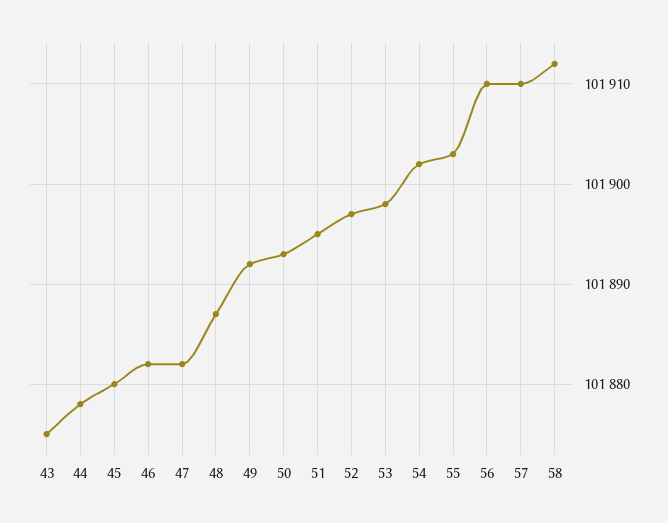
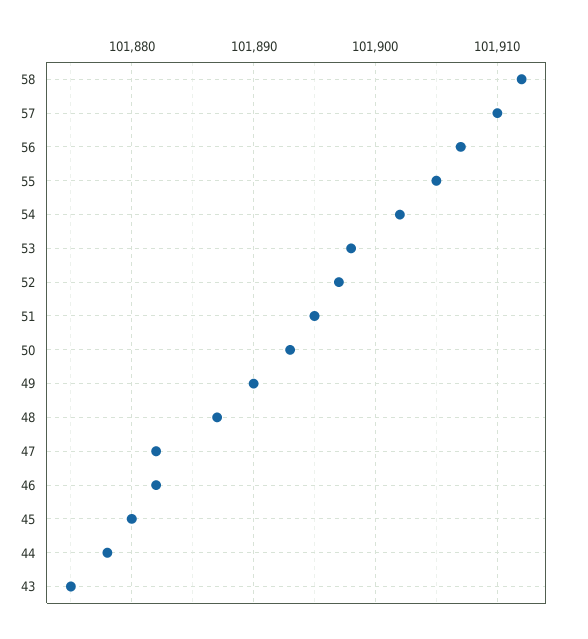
49: 101892 -> 101890
55: 101903 -> 101905
56: 101910 -> 101907

